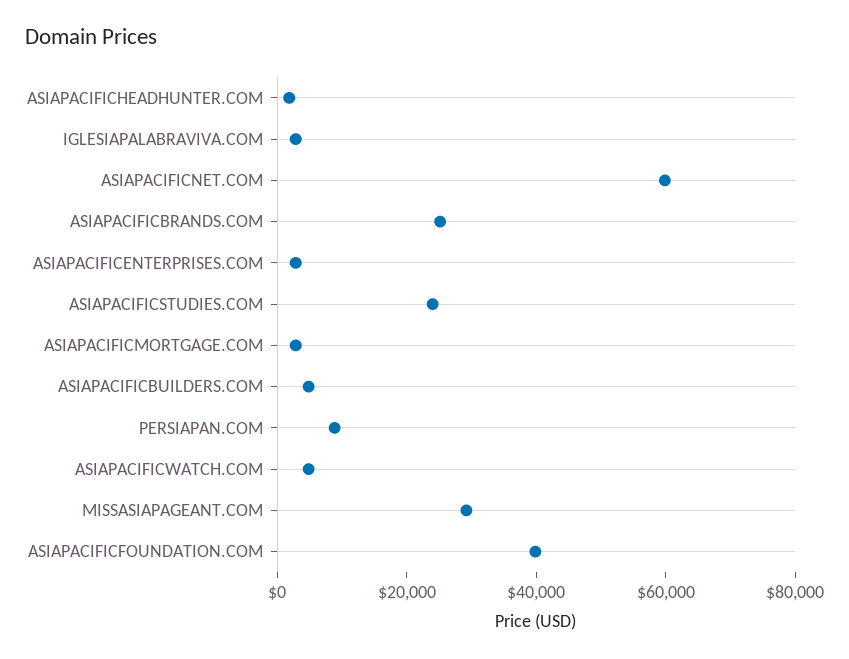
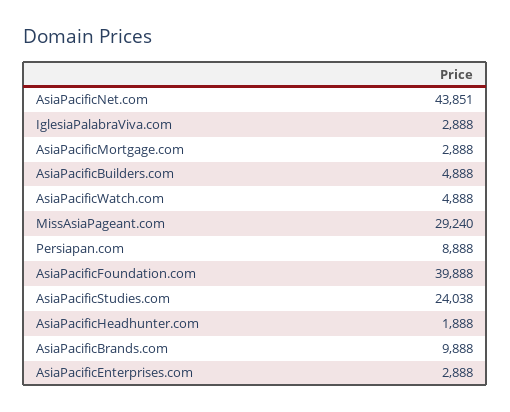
ASIAPACIFICNET.COM: 60000 -> 43851
ASIAPACIFICBRANDS.COM: 25000 -> 9888

